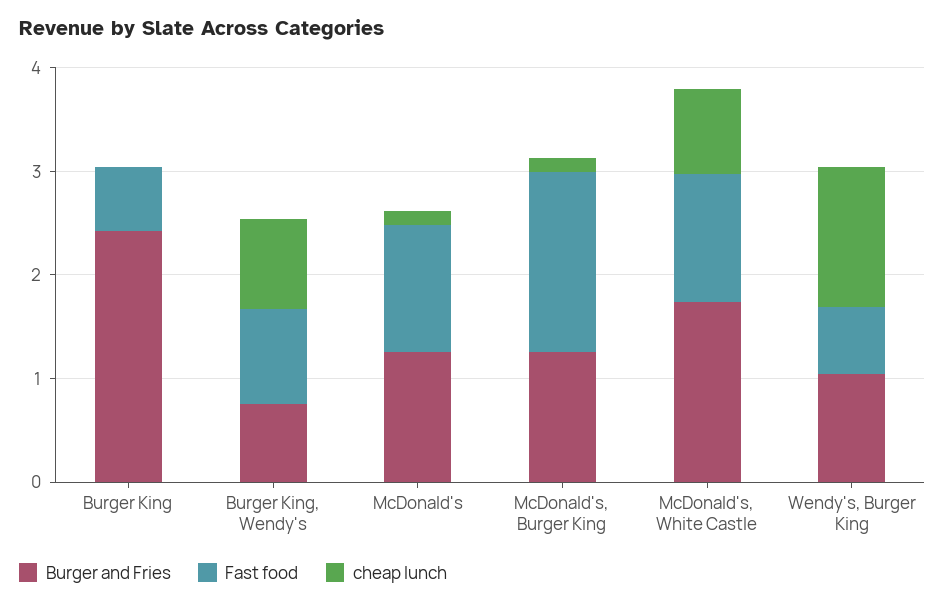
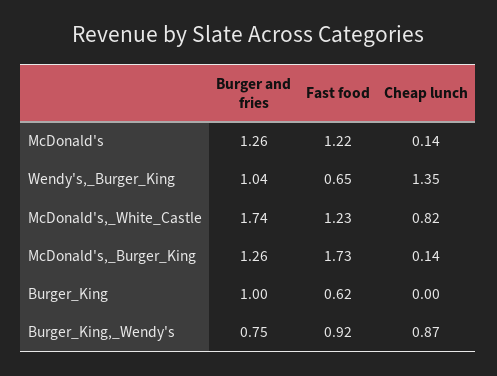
Burger and Fries, Burger King: 2.4 -> 1

